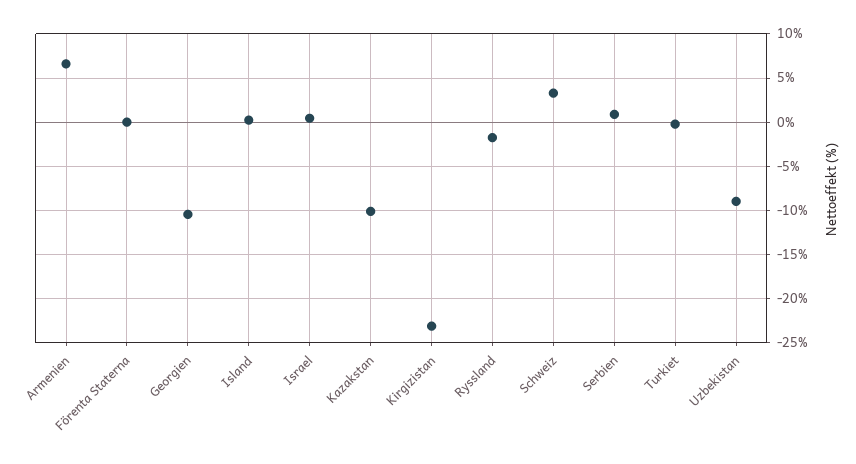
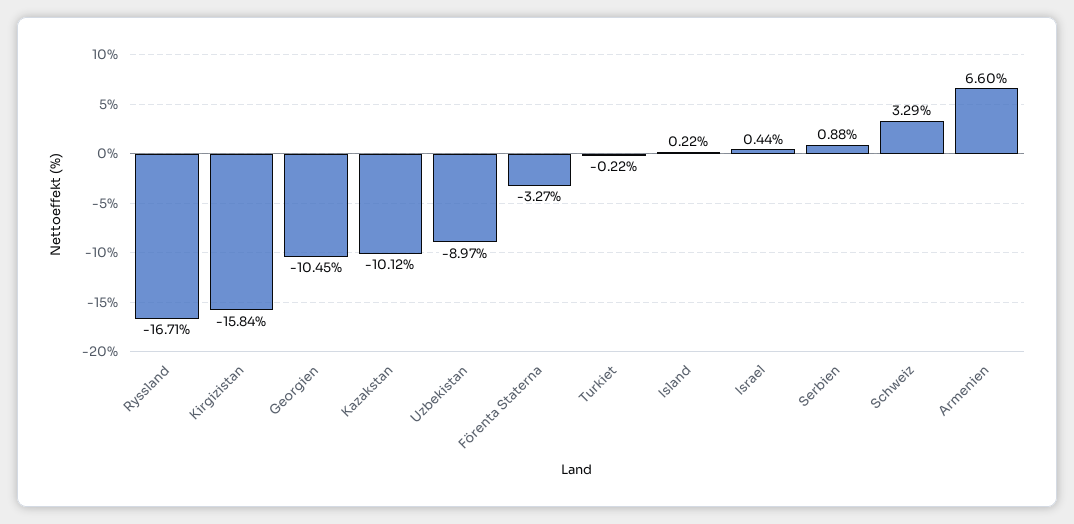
Förenta Staterna: 0 -> -3.27
Kirgizistan: -23 -> -15.84
Ryssland: -2 -> -16.71

